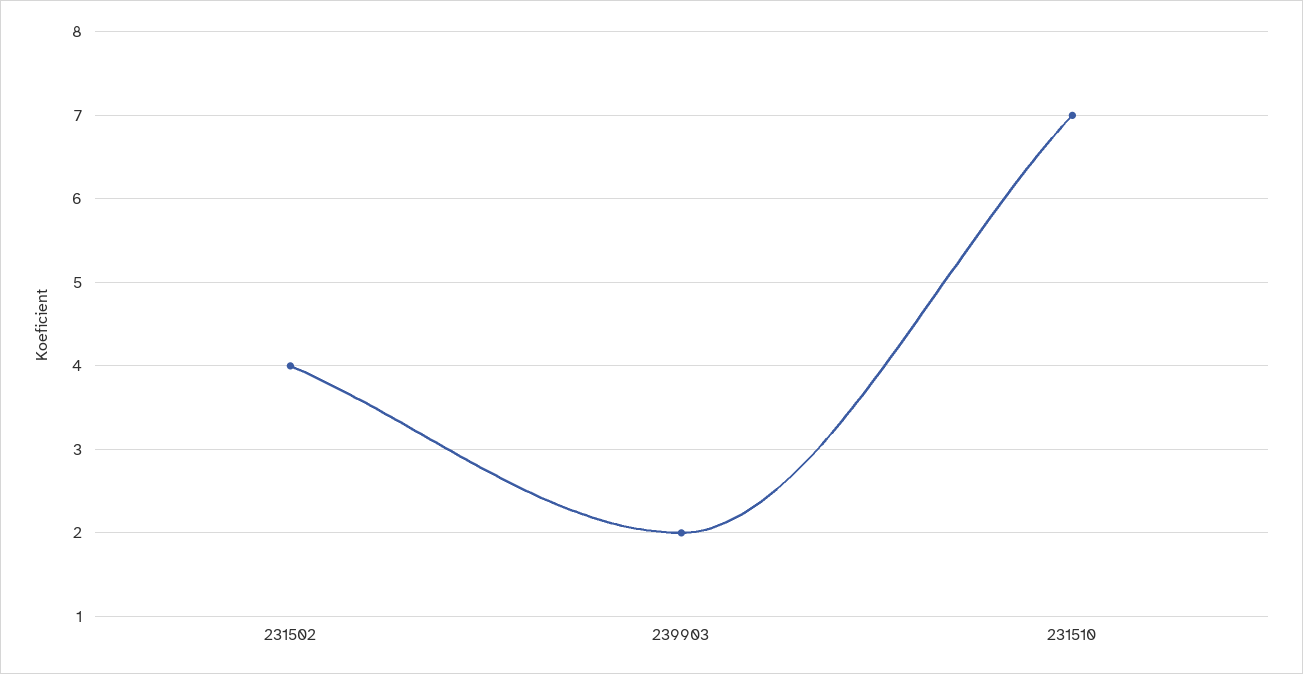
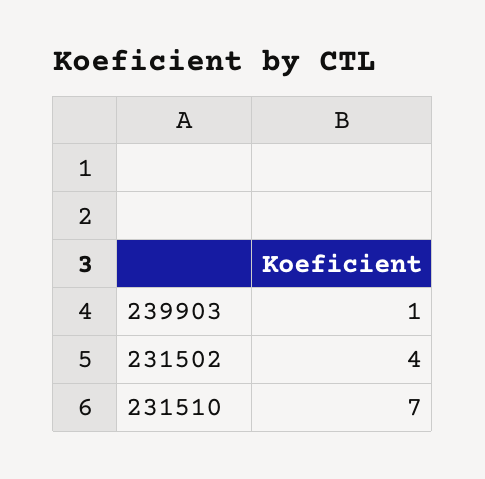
239903: 2 -> 1

